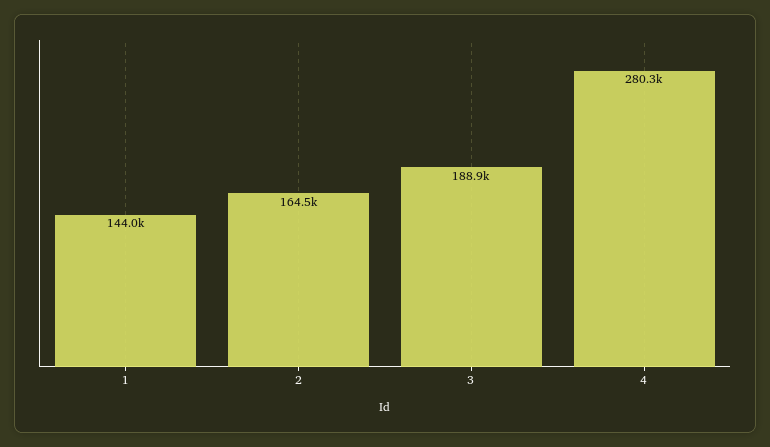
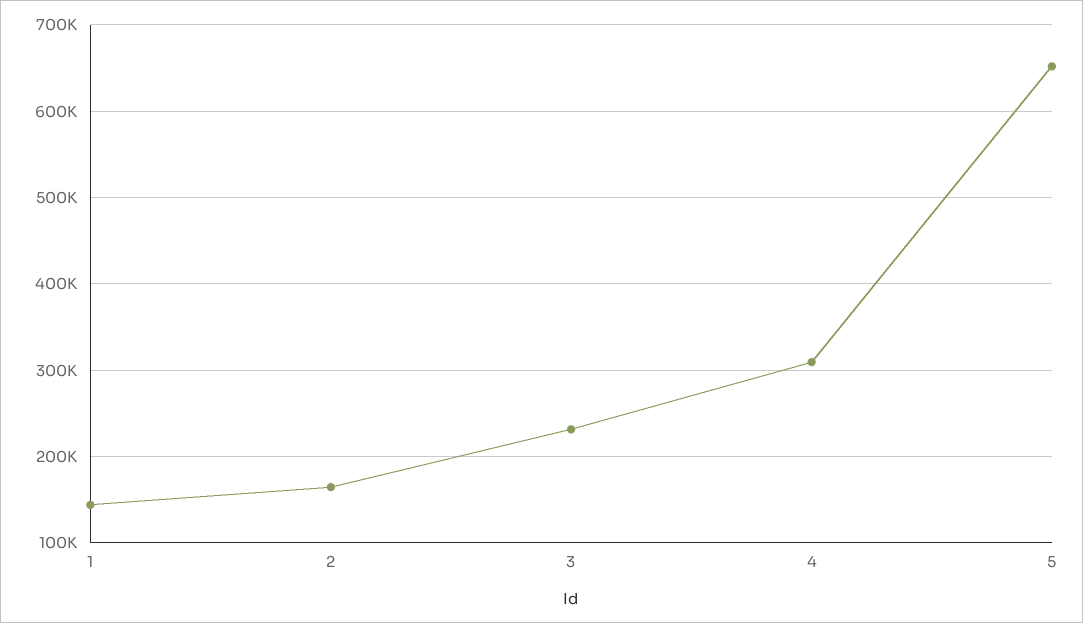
3: 188900 -> 230000
4: 280300 -> 310000
5: none -> 650000

